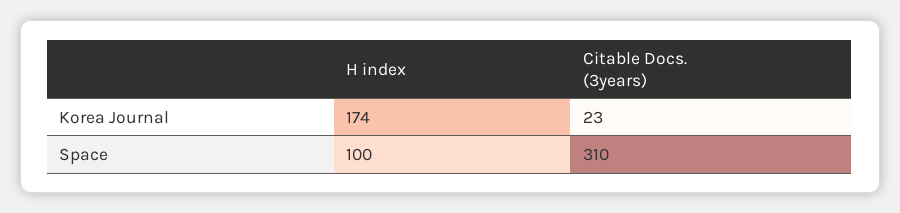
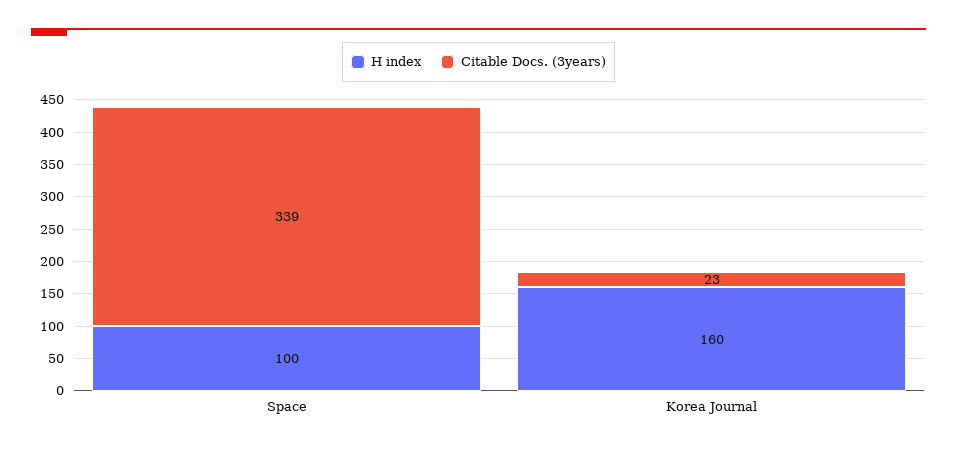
H index, Korea Journal: 174 -> 160
Citable Docs. (3years), Space: 310 -> 339

